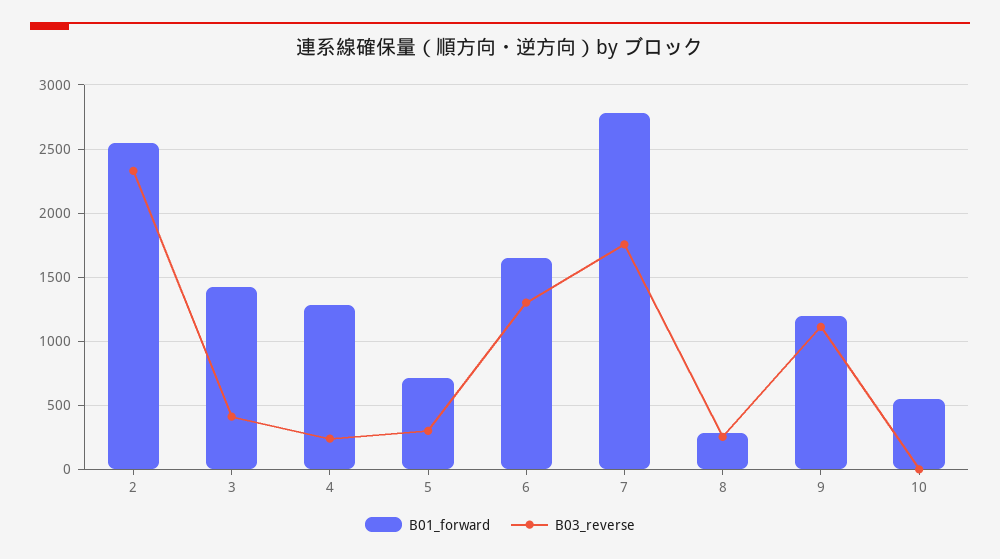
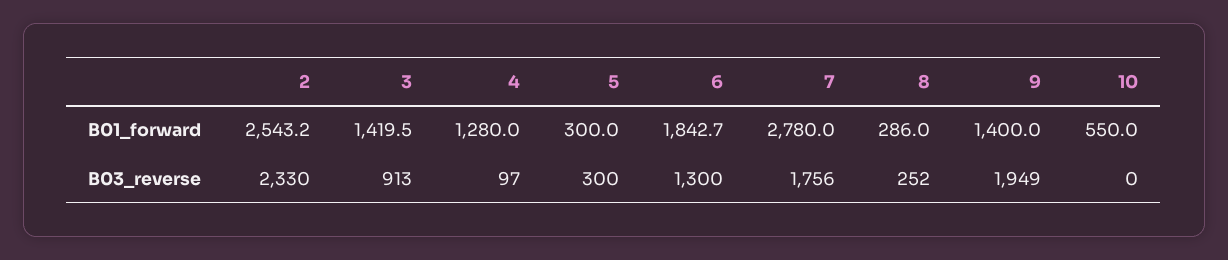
B03_reverse, 3: 400 -> 913
B03_reverse, 4: 250 -> 97
B01_forward, 5: 700 -> 300
B01_forward, 6: 1650 -> 1842.7
B01_forward, 9: 1200 -> 1400
B03_reverse, 9: 1100 -> 1949

